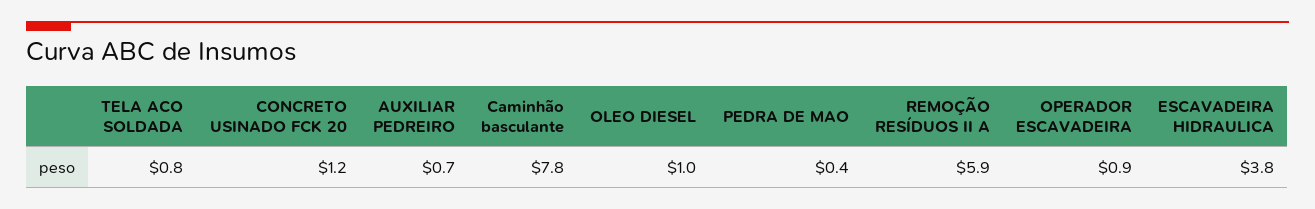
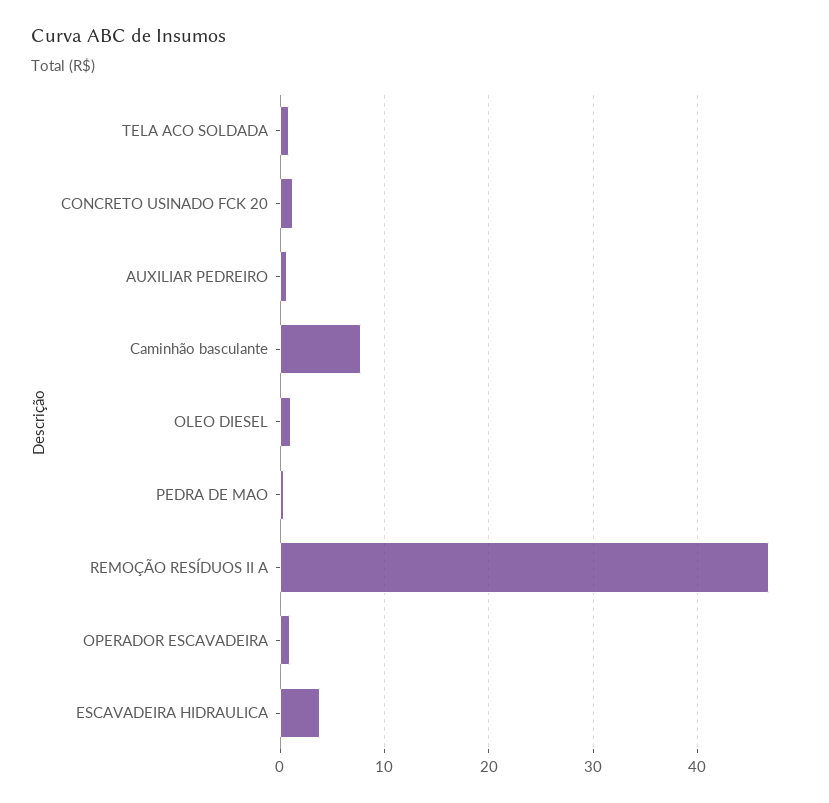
REMOÇÃO RESÍDUOS II A: 5.9 -> 47

